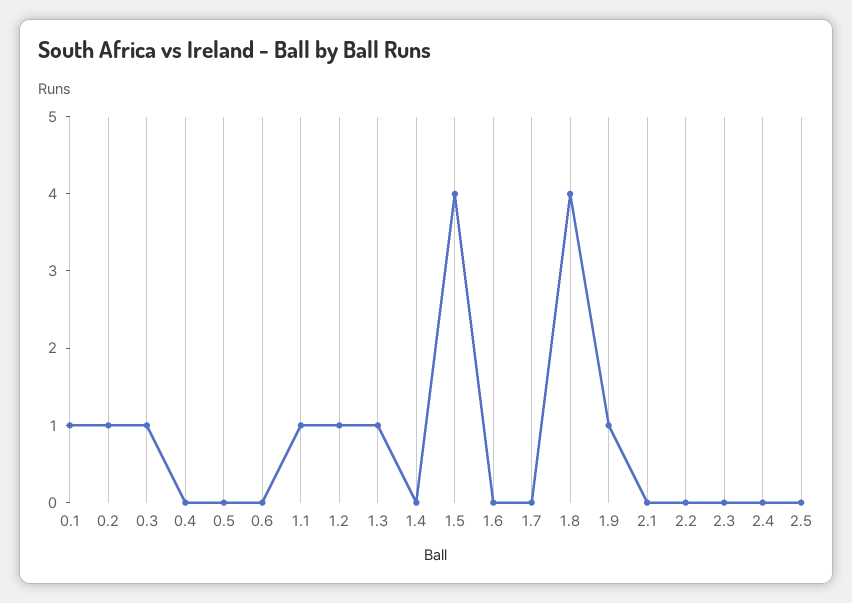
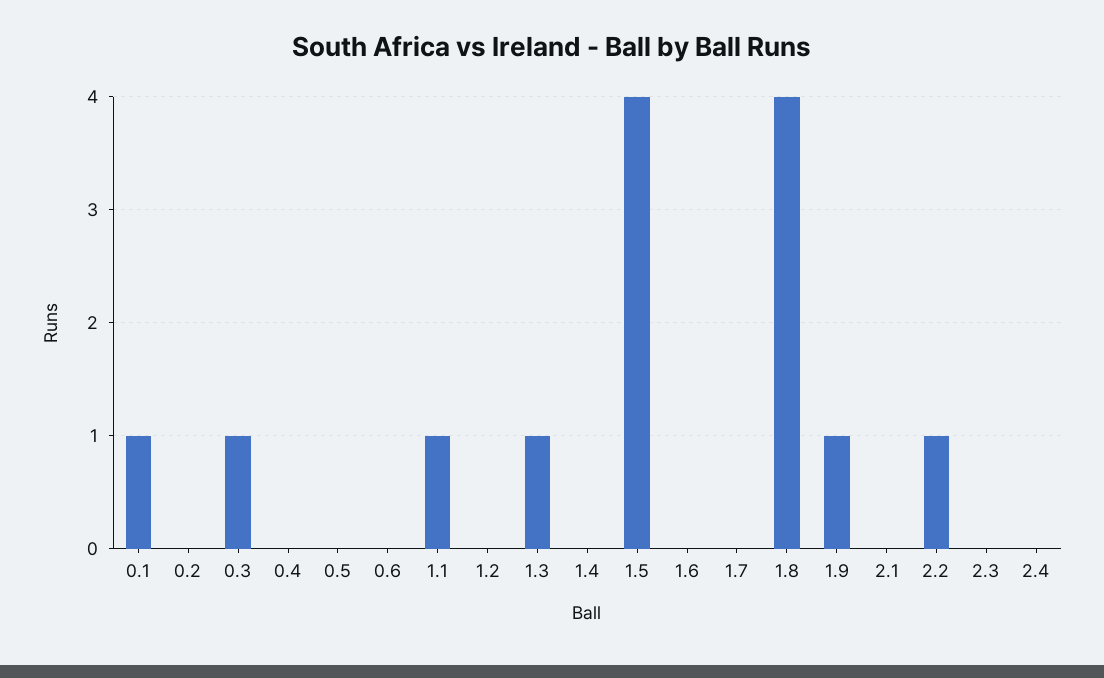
0.2: 1 -> 0
1.2: 1 -> 0
2.2: 0 -> 1
2.5: 0 -> none

